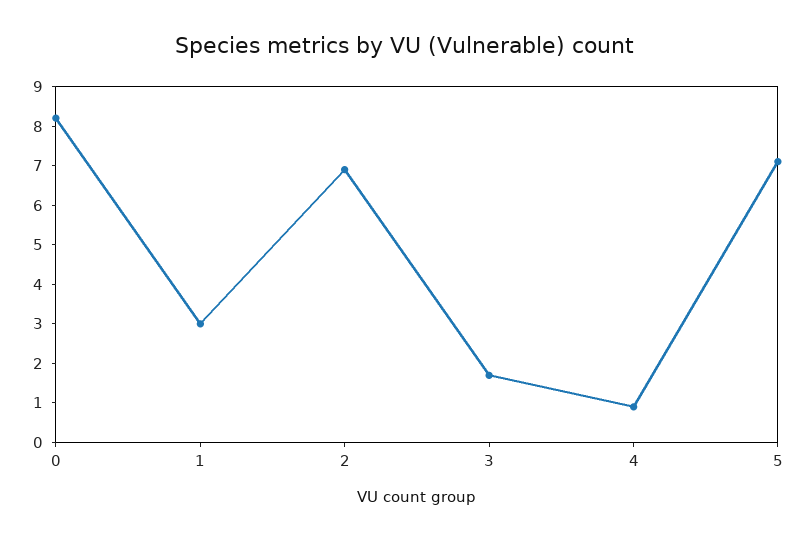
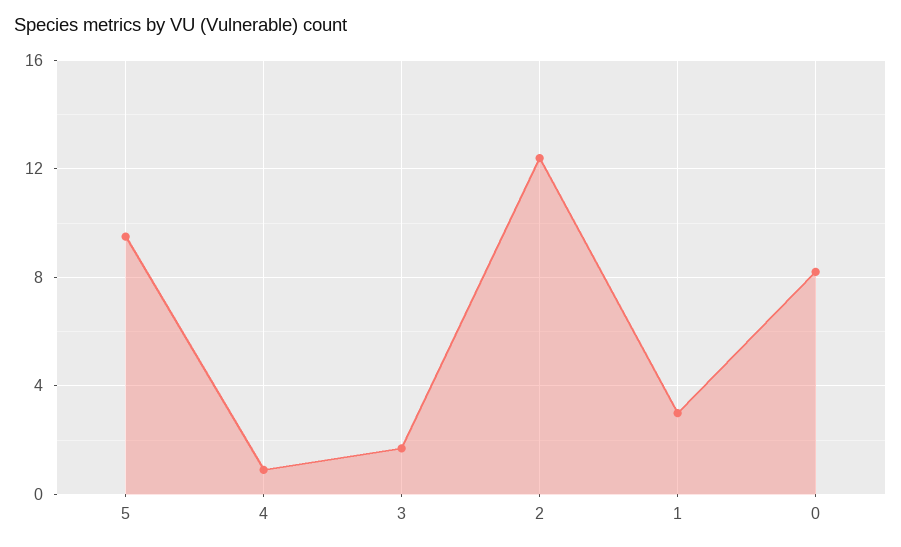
2: 7 -> 12.5
5: 7 -> 9.5

